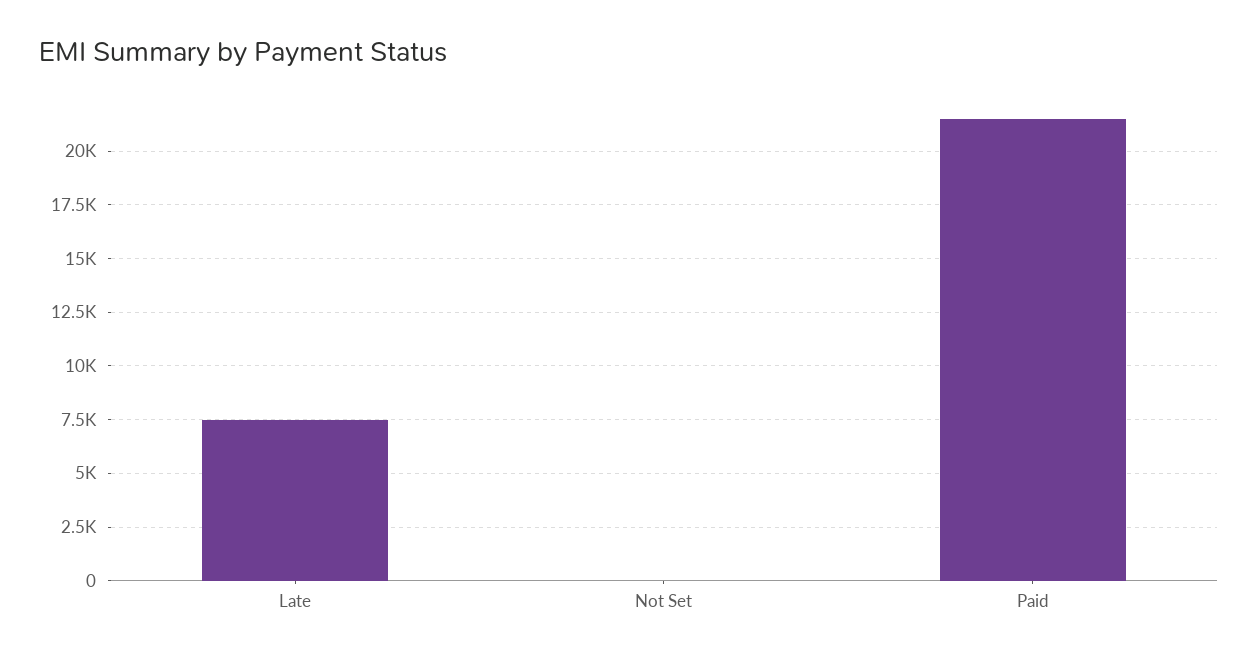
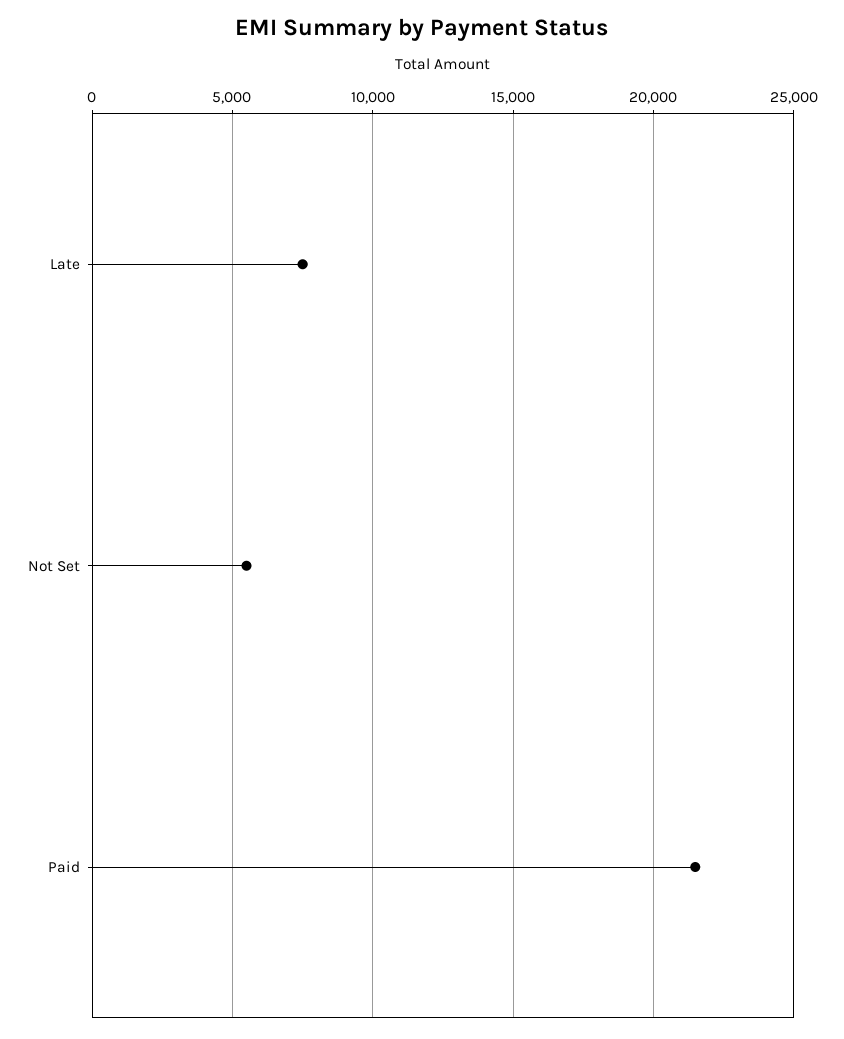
Not Set: 0 -> 5500

